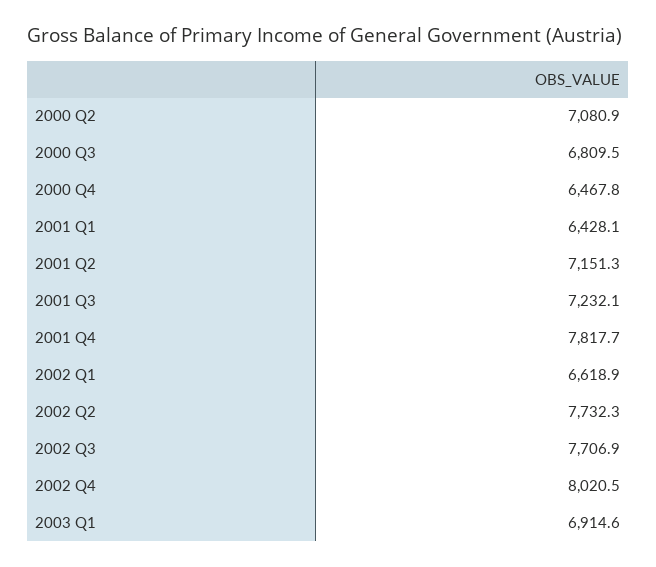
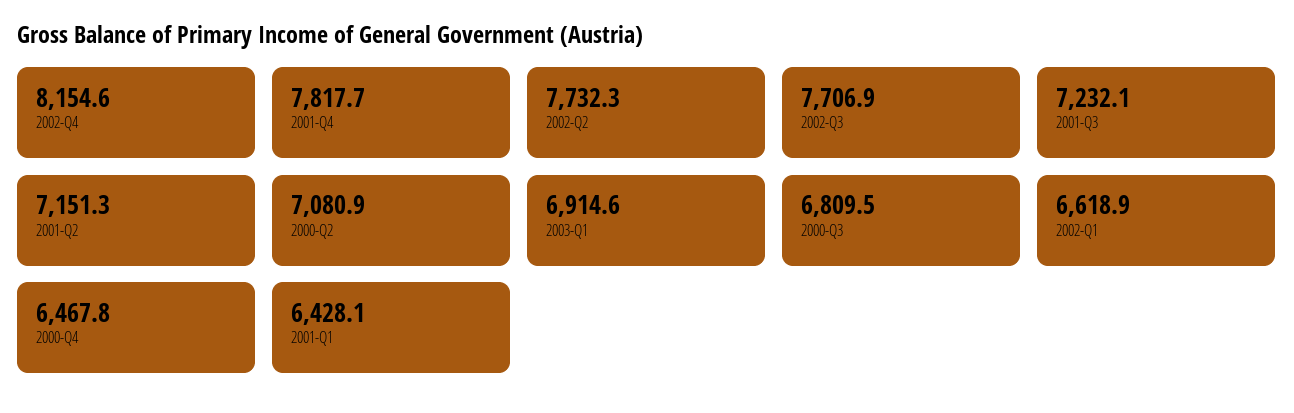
2002 Q4: 8020.5 -> 8154.6

